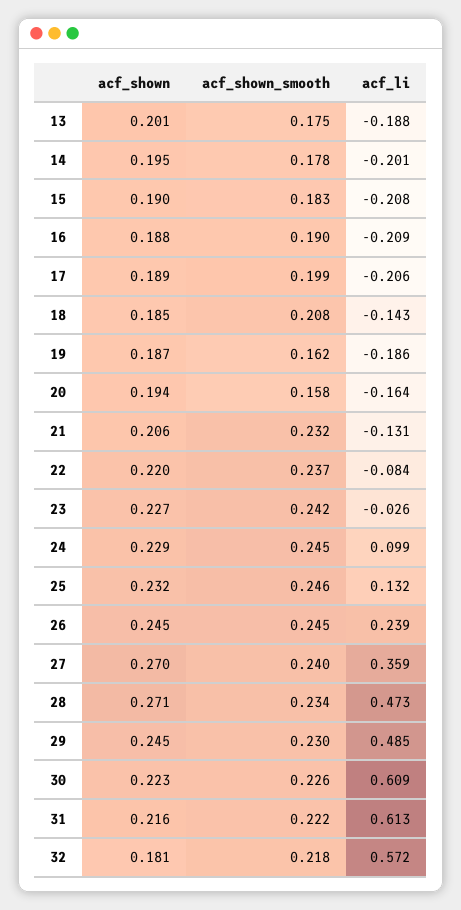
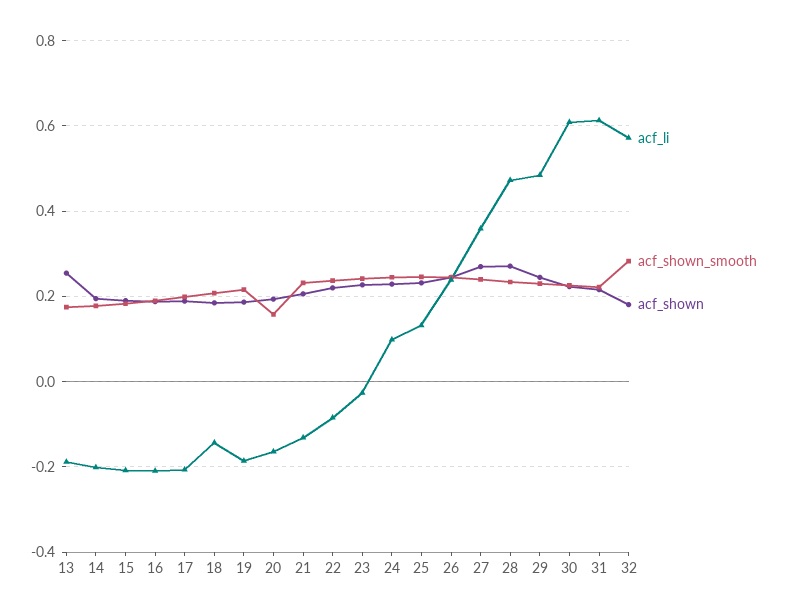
acf_shown, 13: 0.201 -> 0.26
acf_shown_smooth, 19: 0.162 -> 0.22
acf_shown_smooth, 32: 0.218 -> 0.28

